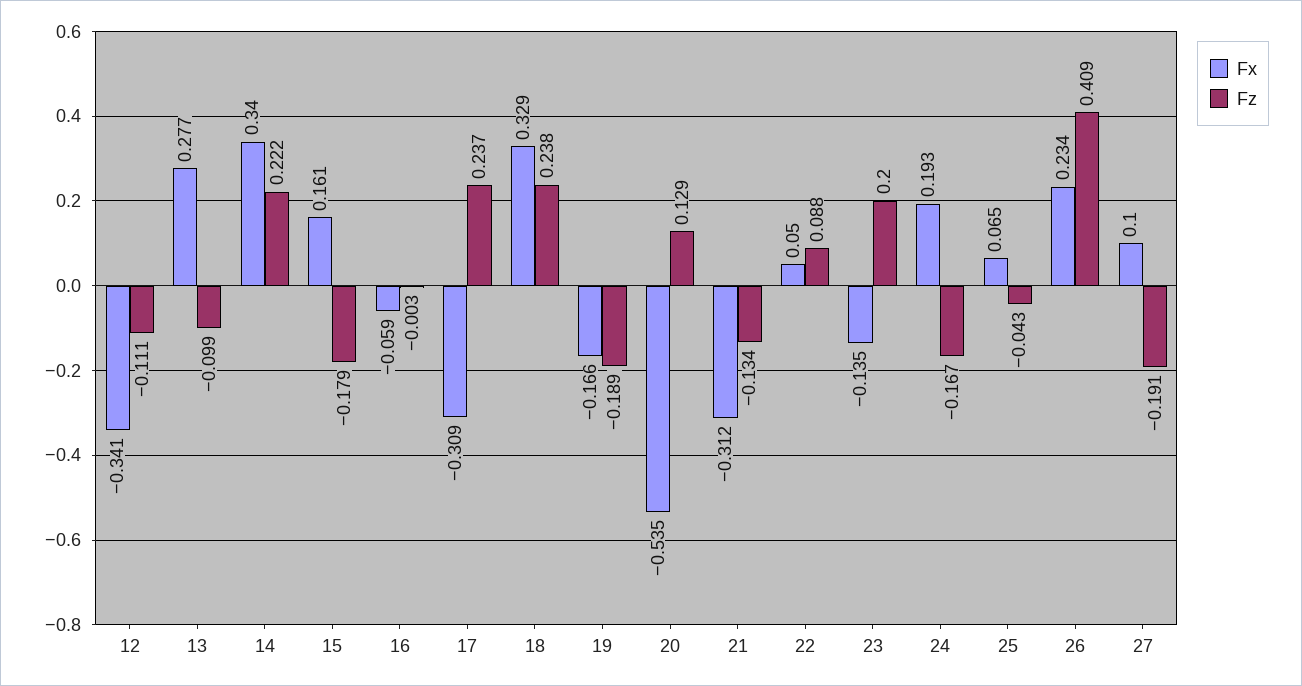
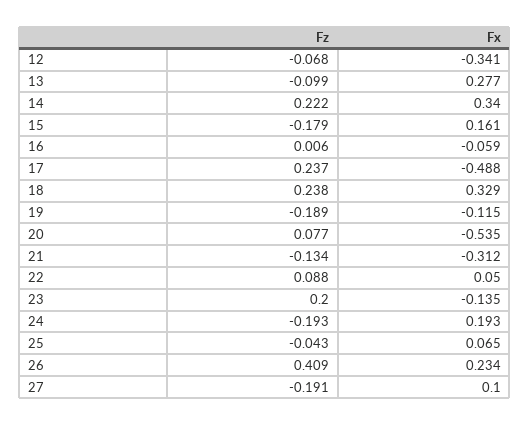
Fz, 12: -0.111 -> -0.068
Fz, 16: -0.003 -> 0.006
Fx, 17: -0.309 -> -0.488
Fx, 19: -0.166 -> -0.115
Fz, 20: 0.129 -> 0.077
Fz, 24: -0.167 -> -0.193

